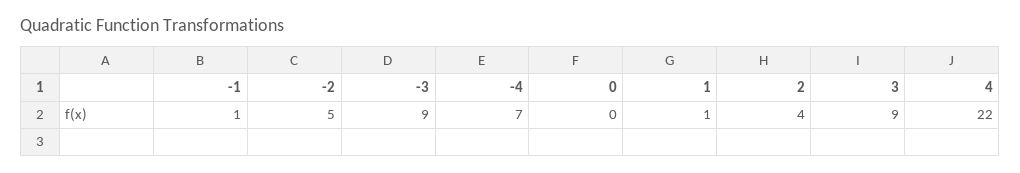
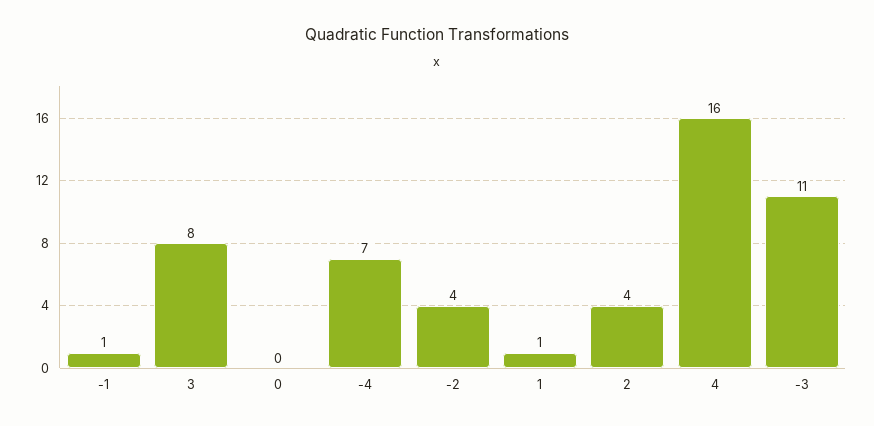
-2: 5 -> 4
-3: 9 -> 11
3: 9 -> 8
4: 22 -> 16

